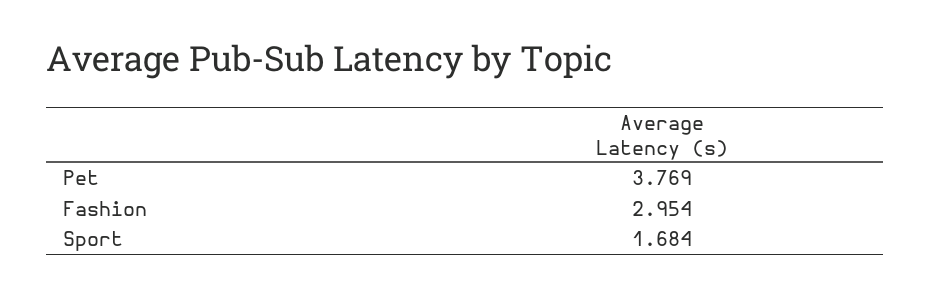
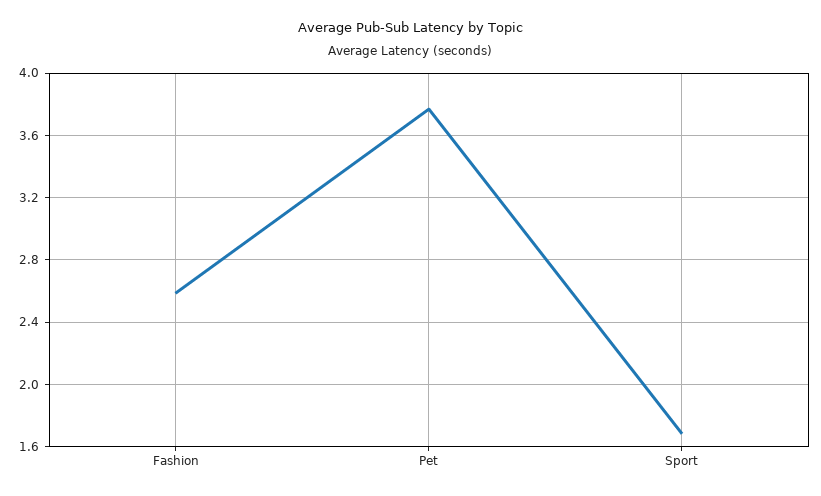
Fashion: 2.954 -> 2.6

